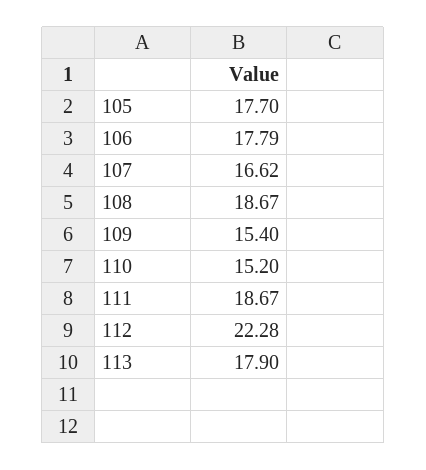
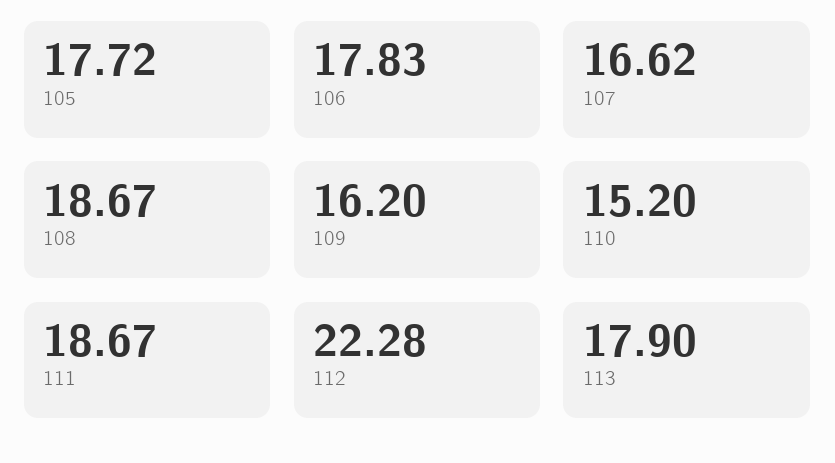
105: 17.7 -> 17.72
106: 17.79 -> 17.83
109: 15.4 -> 16.2

